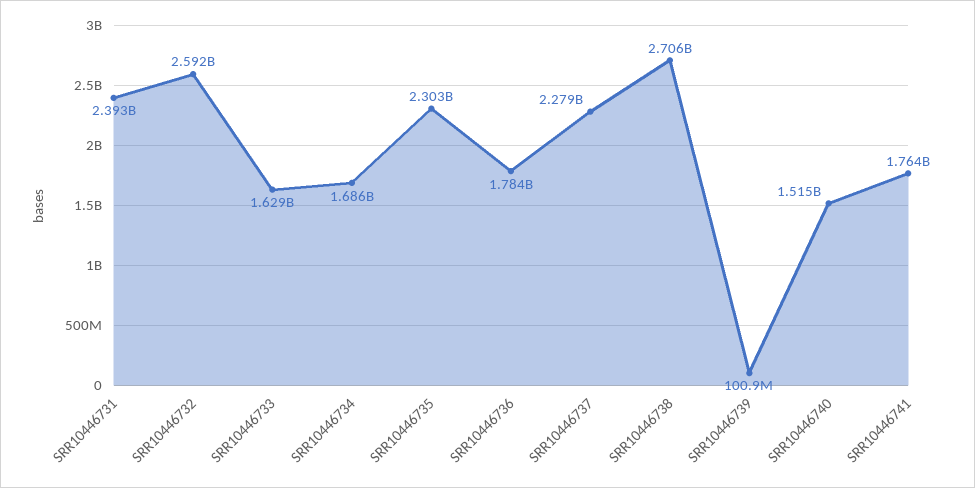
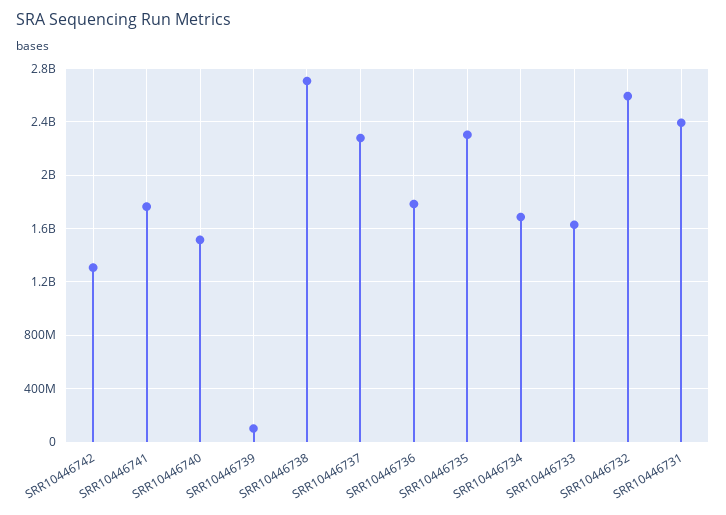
SRR10446742: none -> 1300000000

